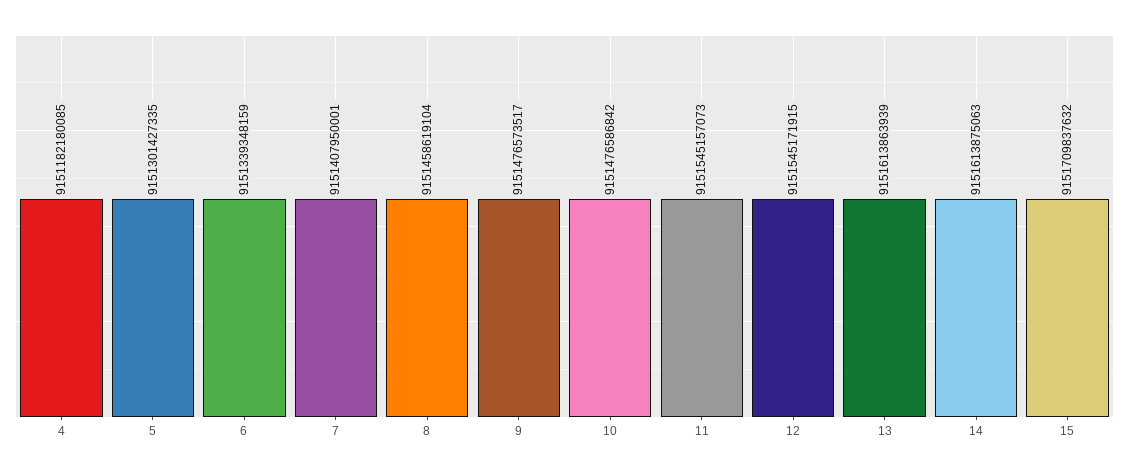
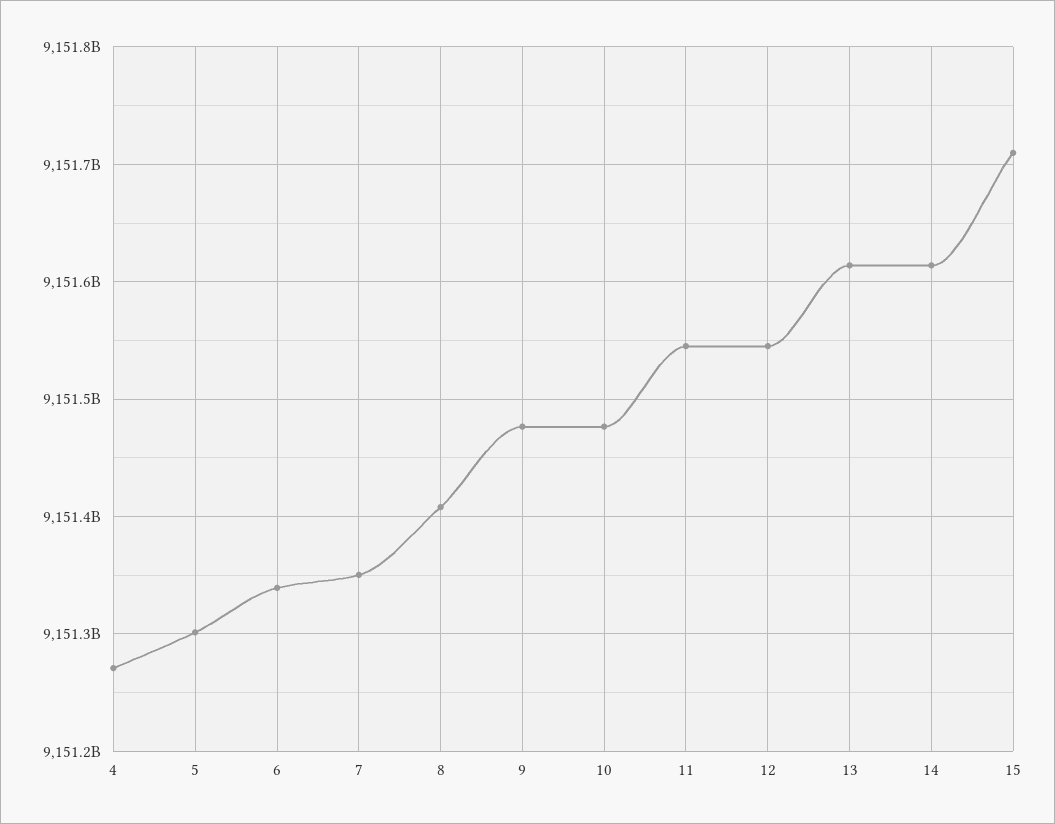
4: 9151182180085 -> 9151270000000
7: 9151407950001 -> 9151350000000
8: 9151458619104 -> 9151410000000

